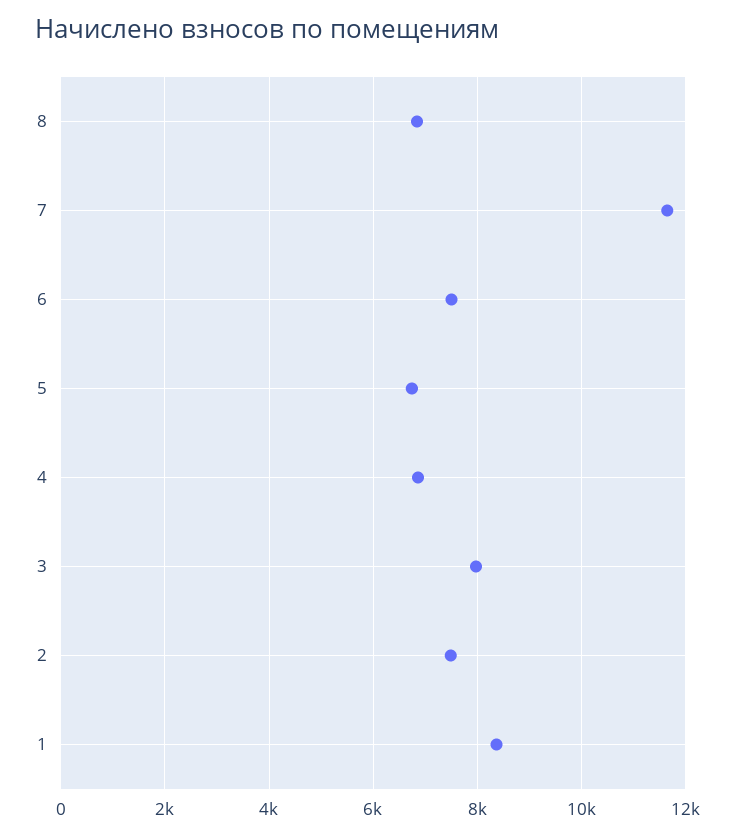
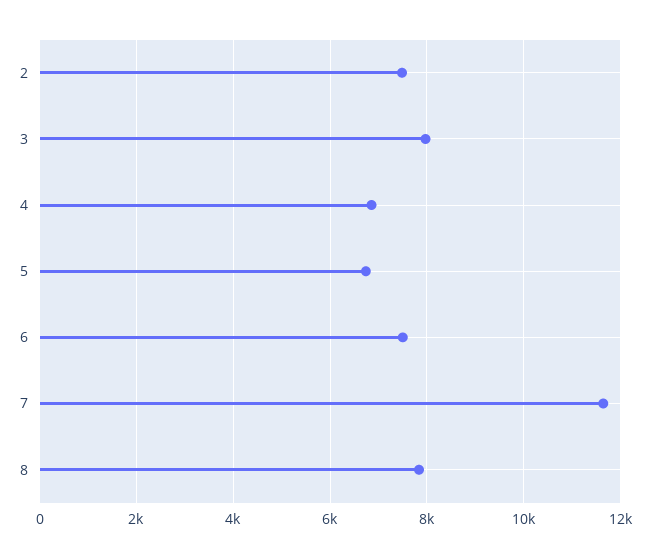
8: 6800 -> 7800
1: 8400 -> none

